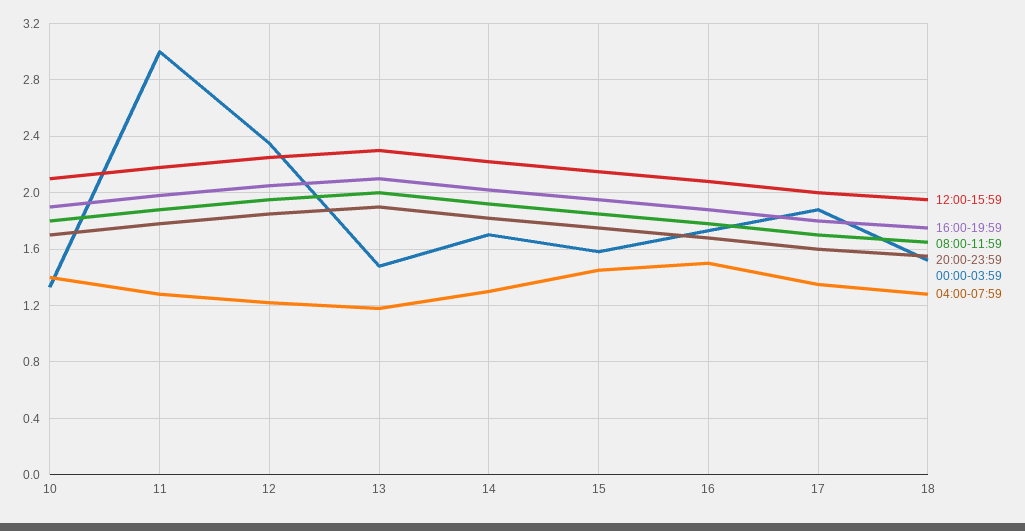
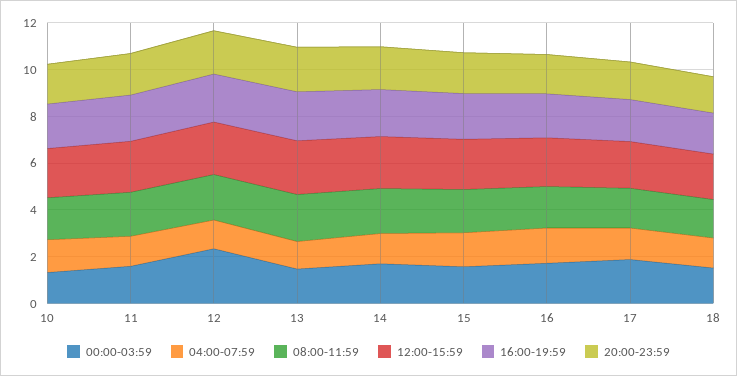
00:00-03:59, 11: 3 -> 1.5

